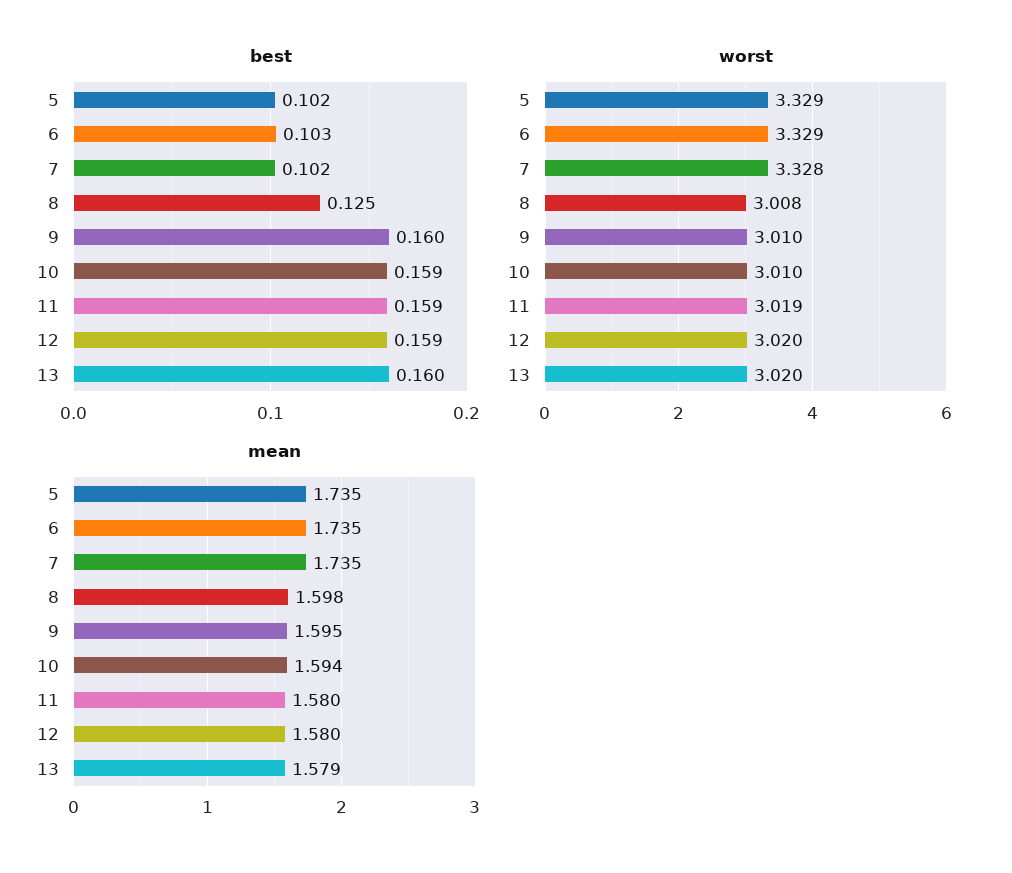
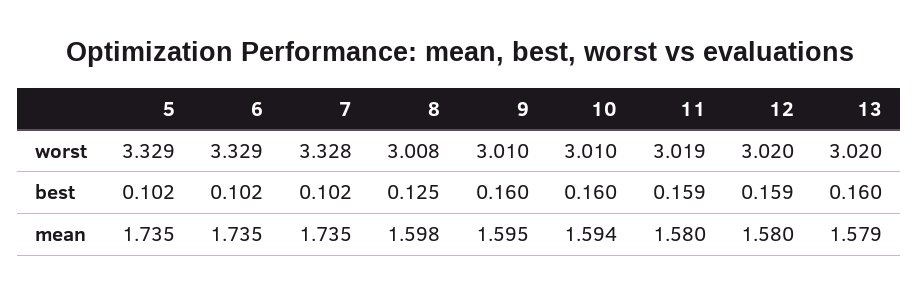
best, 6: 0.103 -> 0.102
best, 10: 0.159 -> 0.16

